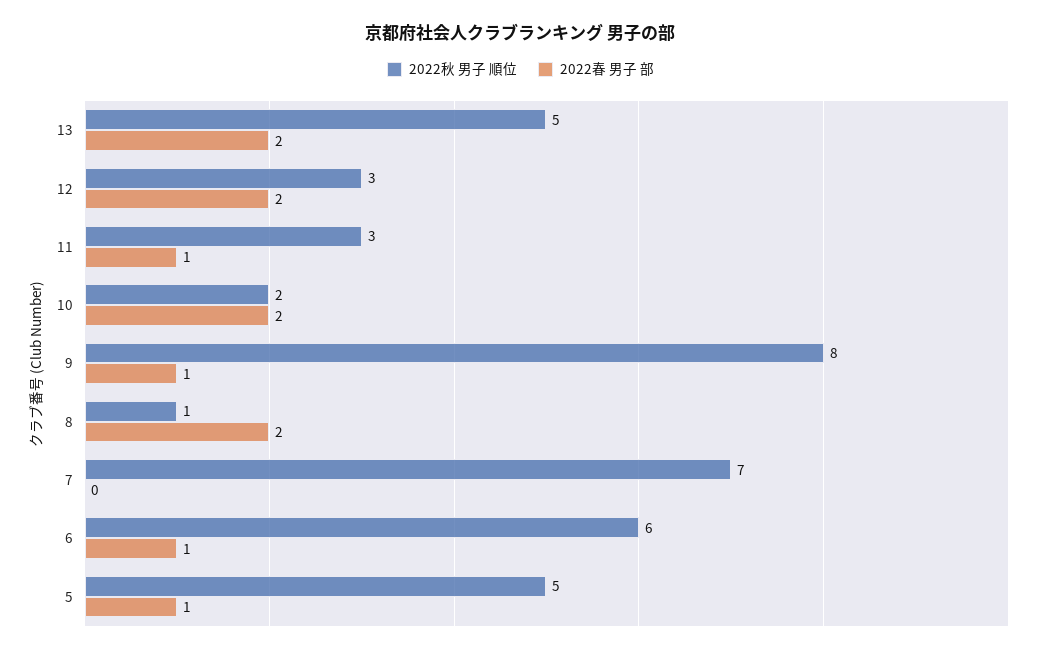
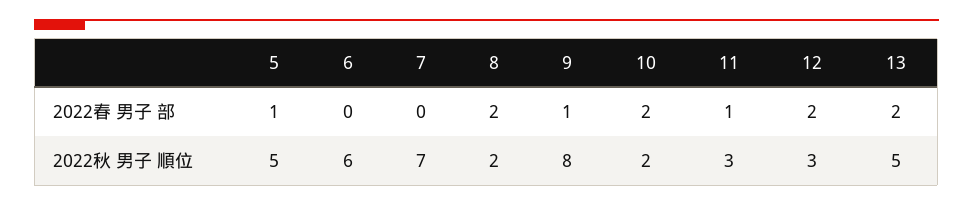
2022秋 男子 順位, 8: 1 -> 2
2022春 男子 部, 6: 1 -> 0

